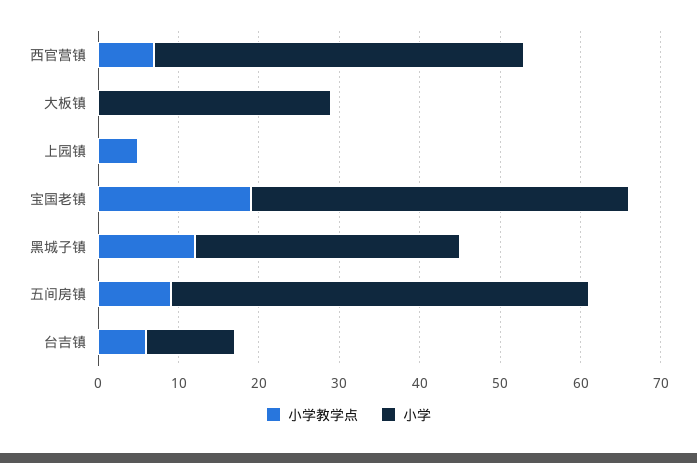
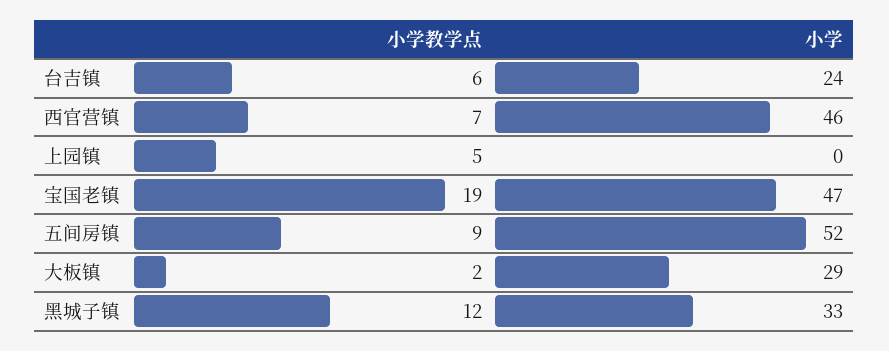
小学教学点, 大板镇: 0 -> 2
小学, 台吉镇: 11 -> 24

